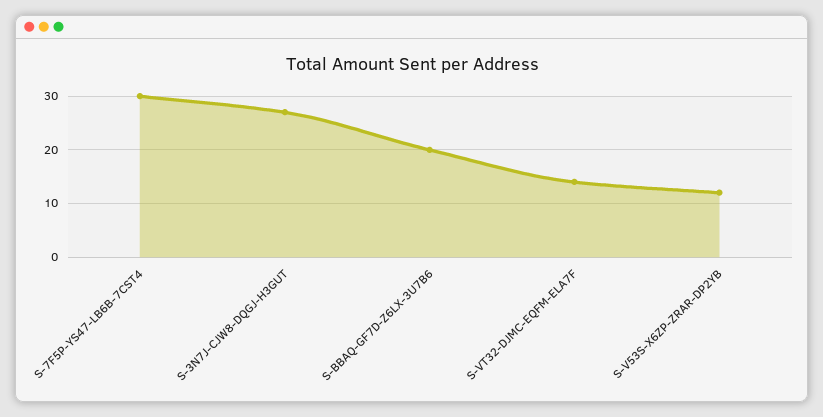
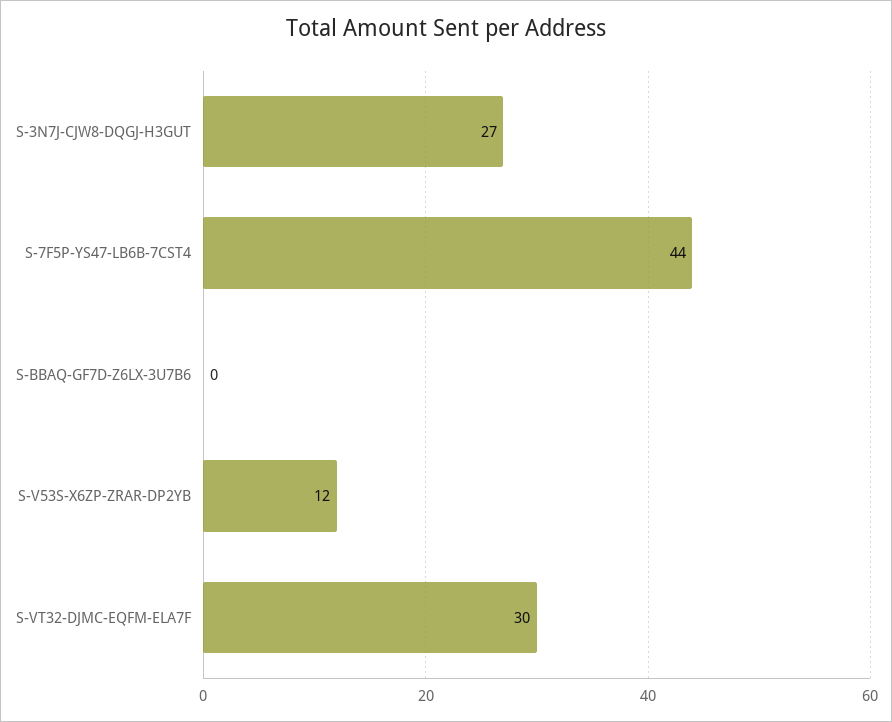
S-7F5P-YS47-LB6B-7CST4: 30 -> 44
S-BBAQ-GF7D-Z6LX-3U7B6: 20 -> 0
S-VT32-DJMC-EQFM-ELA7F: 15 -> 30

